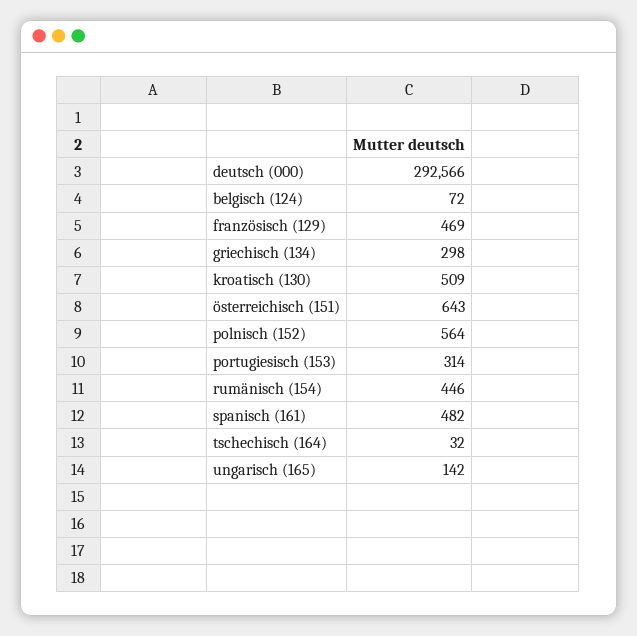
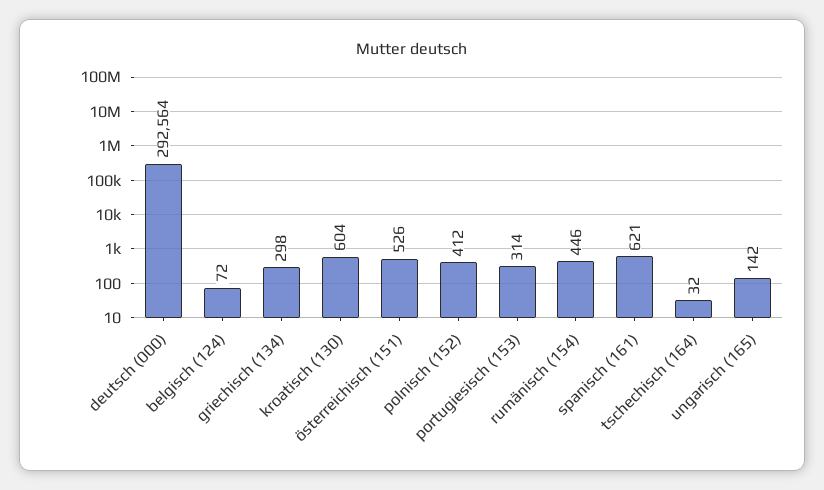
deutsch (000): 292566 -> 292564
französisch (129): 469 -> none
kroatisch (130): 509 -> 604
österreichisch (151): 643 -> 526
polnisch (152): 564 -> 412
spanisch (161): 482 -> 621

